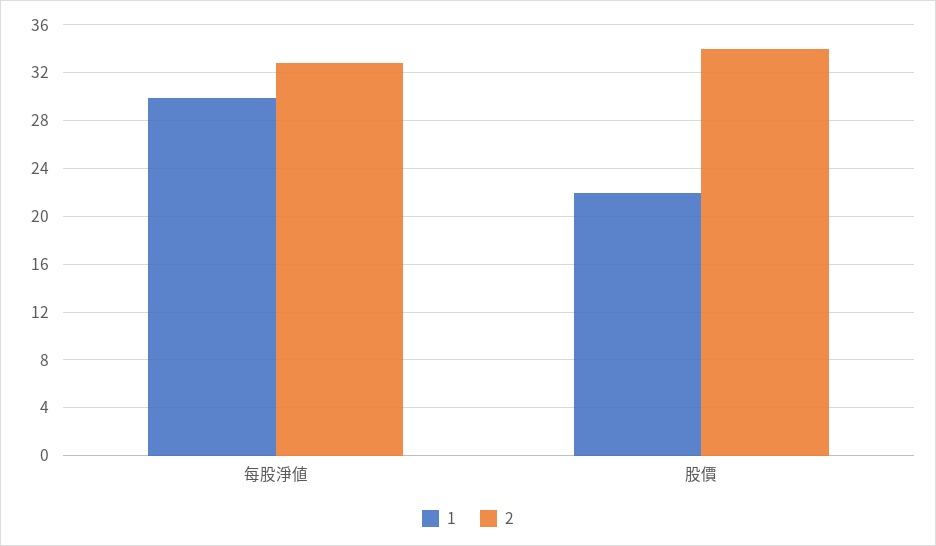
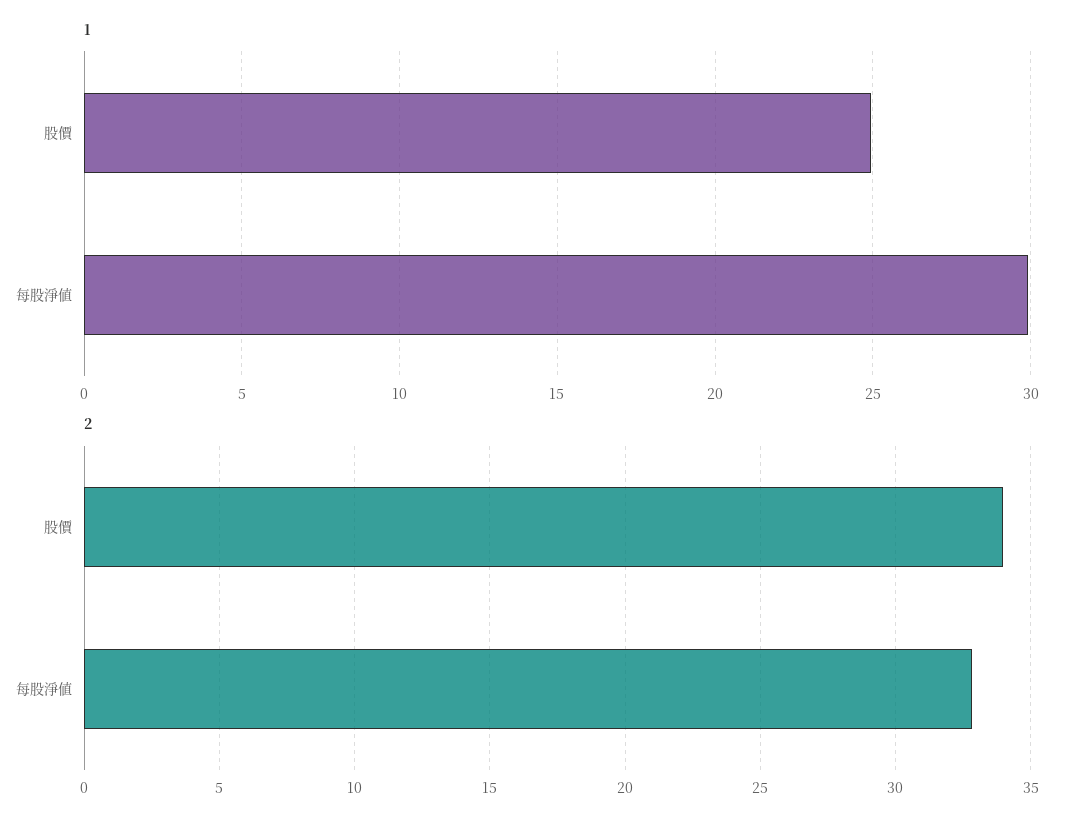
1, 股價: 22 -> 25

